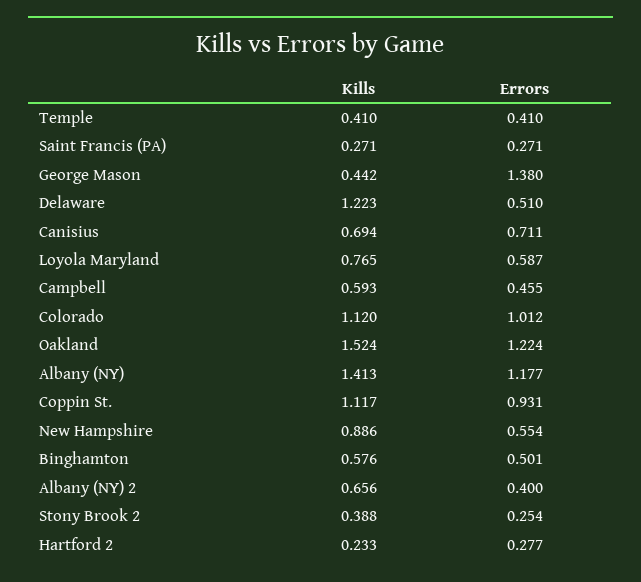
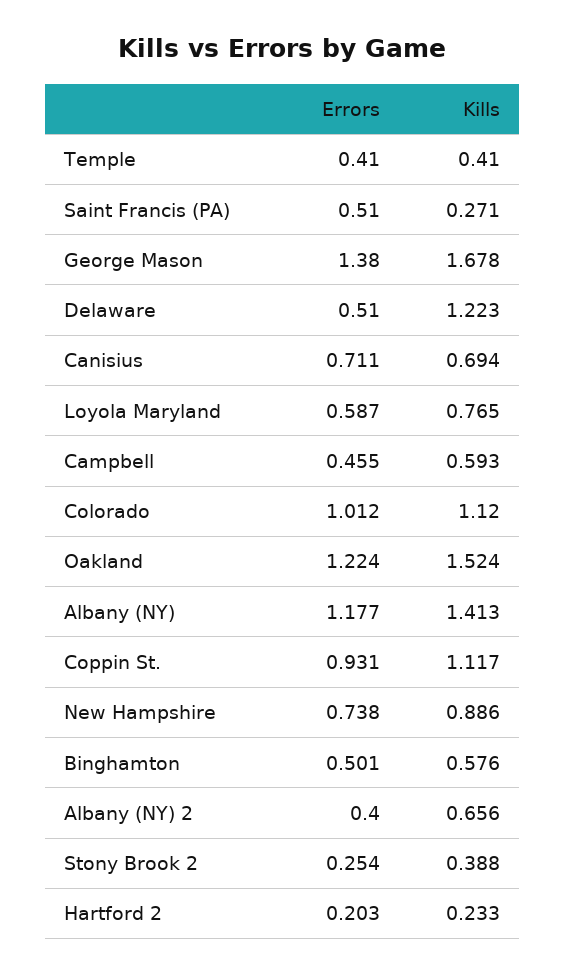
Errors, Saint Francis (PA): 0.271 -> 0.51
Kills, George Mason: 0.442 -> 1.678
Errors, New Hampshire: 0.554 -> 0.738
Errors, Hartford 2: 0.277 -> 0.203

